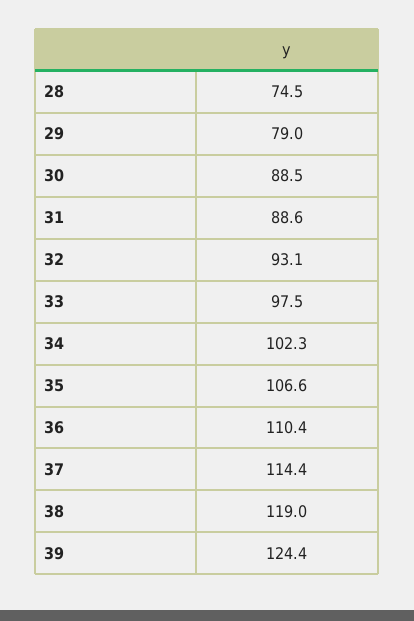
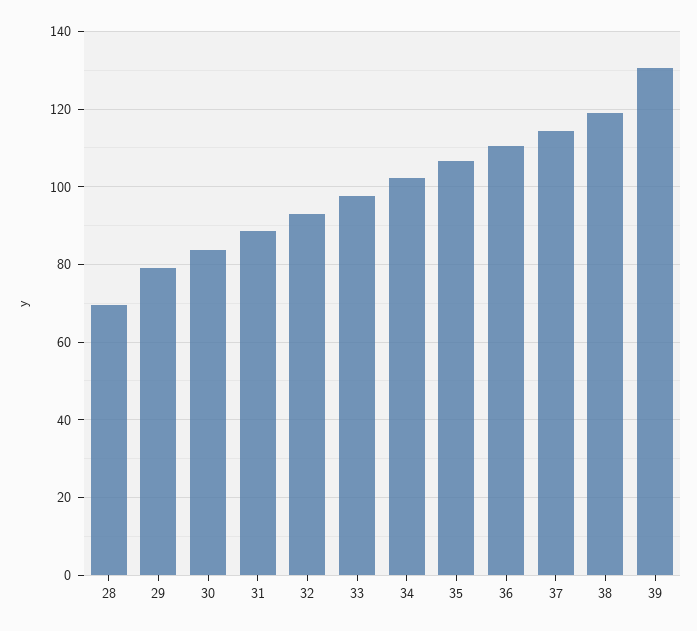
28: 74.5 -> 70
30: 88.5 -> 84
39: 124.4 -> 130

